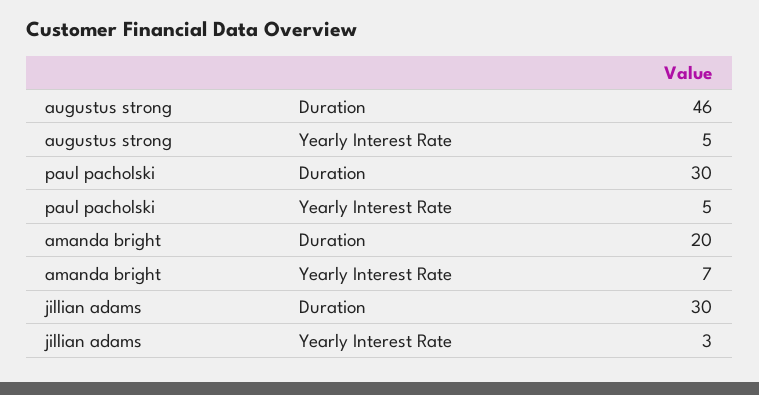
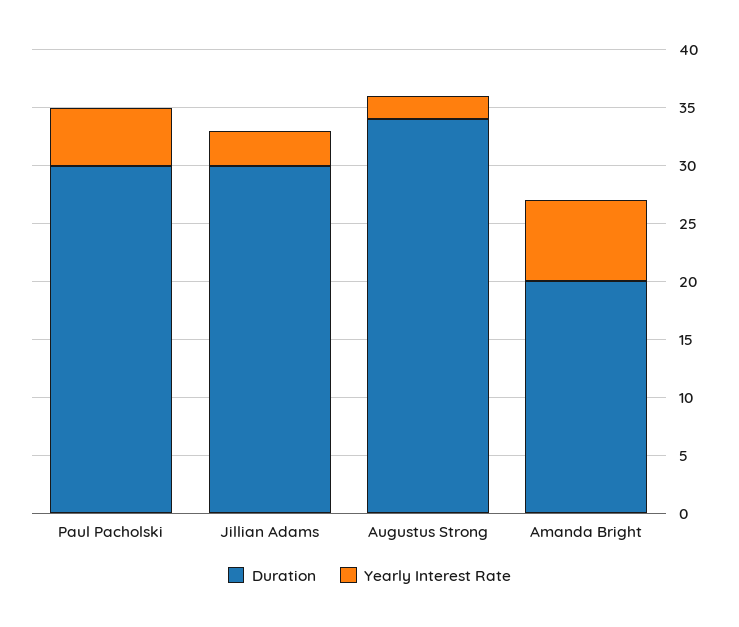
Duration, augustus strong: 46 -> 34
Yearly Interest Rate, augustus strong: 5 -> 2

